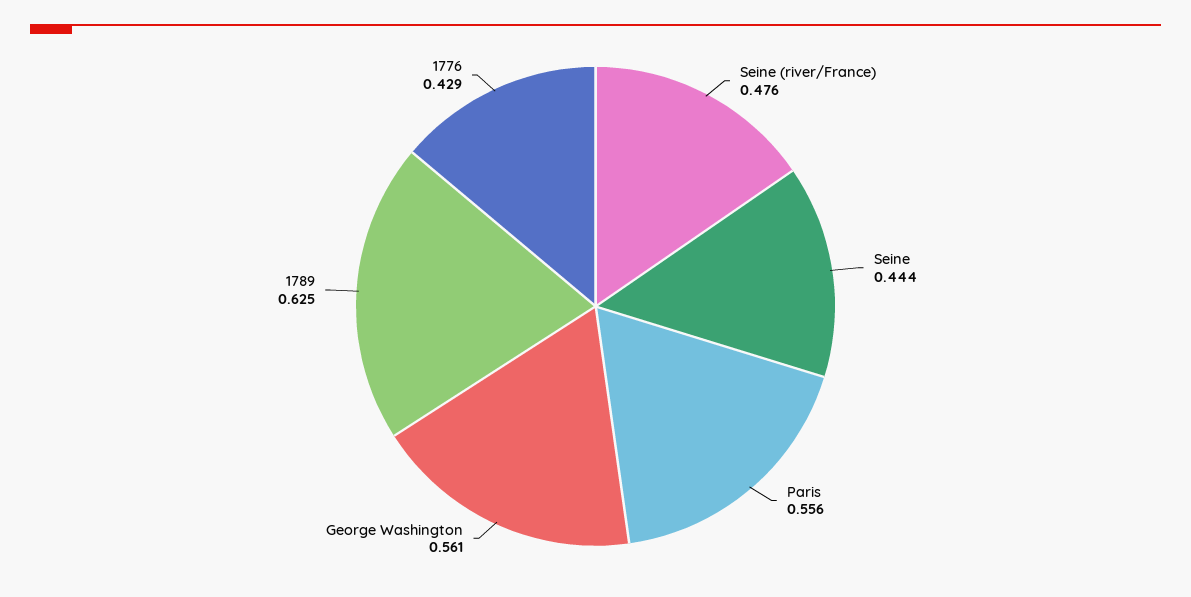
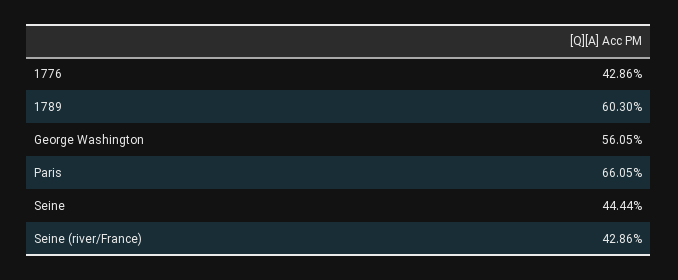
Seine (river/France): 0.476 -> 0.4286
Paris: 0.556 -> 0.6605
1789: 0.625 -> 0.603

